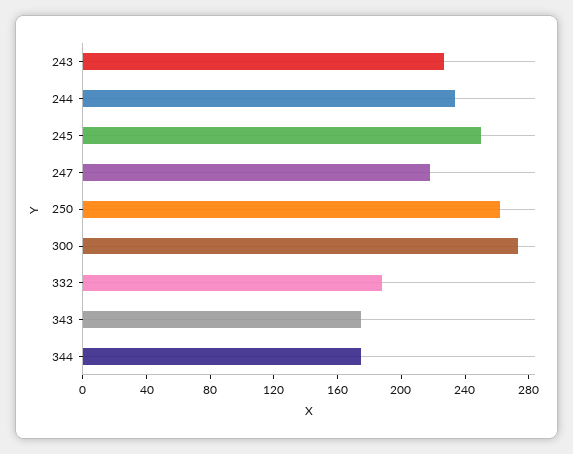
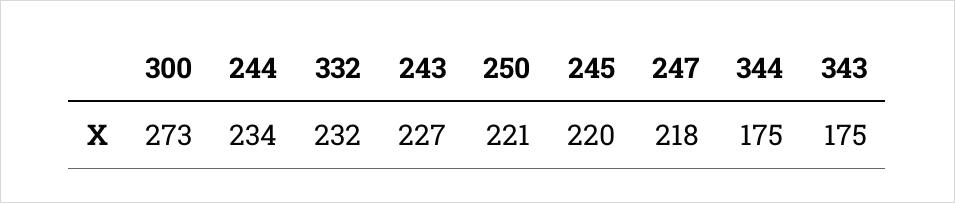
245: 250 -> 220
250: 260 -> 221
332: 190 -> 232

